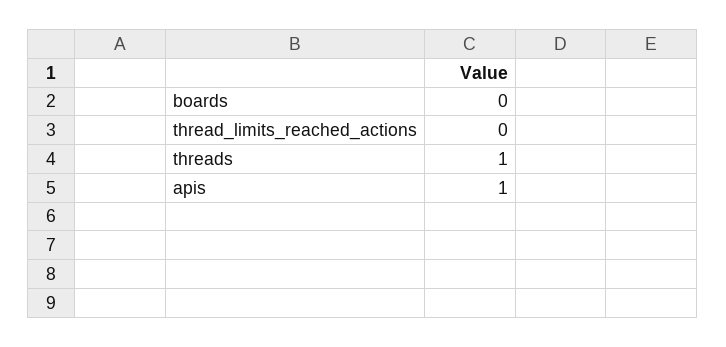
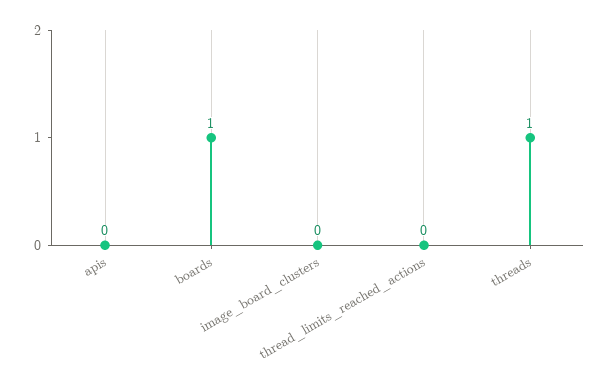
boards: 0 -> 1
apis: 1 -> 0
image_board_clusters: none -> 0

